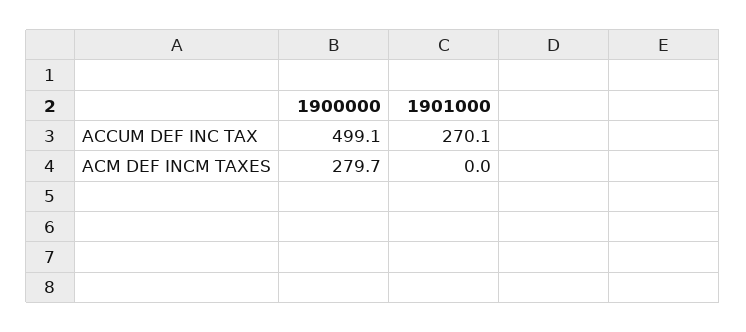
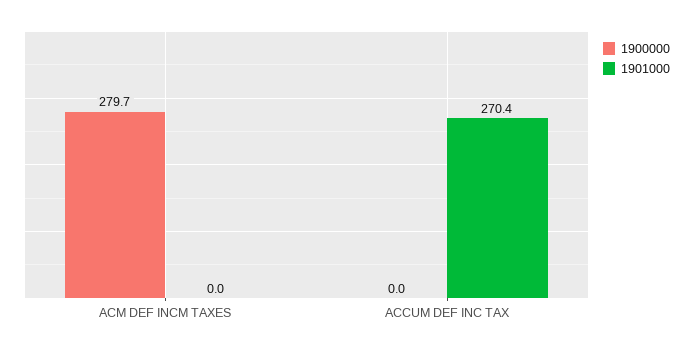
1900000, ACCUM DEF INC TAX: 499.1 -> 0
1901000, ACCUM DEF INC TAX: 270.1 -> 270.4

